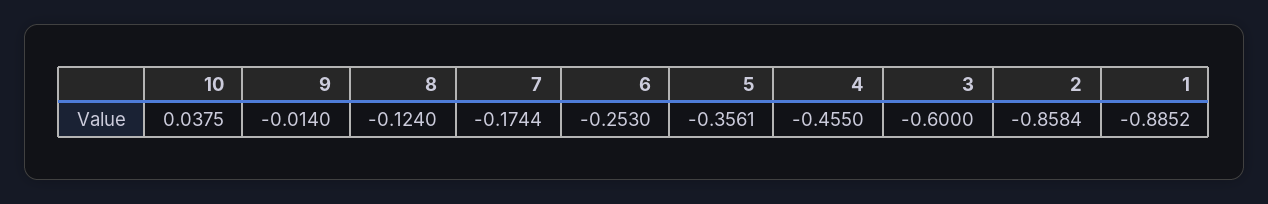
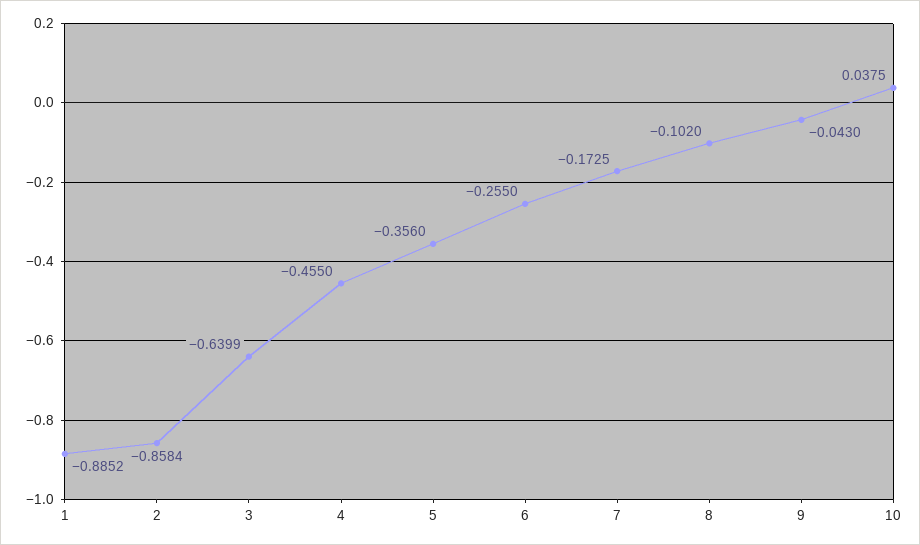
9: -0.014 -> -0.043
8: -0.124 -> -0.102
7: -0.1744 -> -0.1725
6: -0.253 -> -0.255
5: -0.3561 -> -0.356
3: -0.6 -> -0.6399

